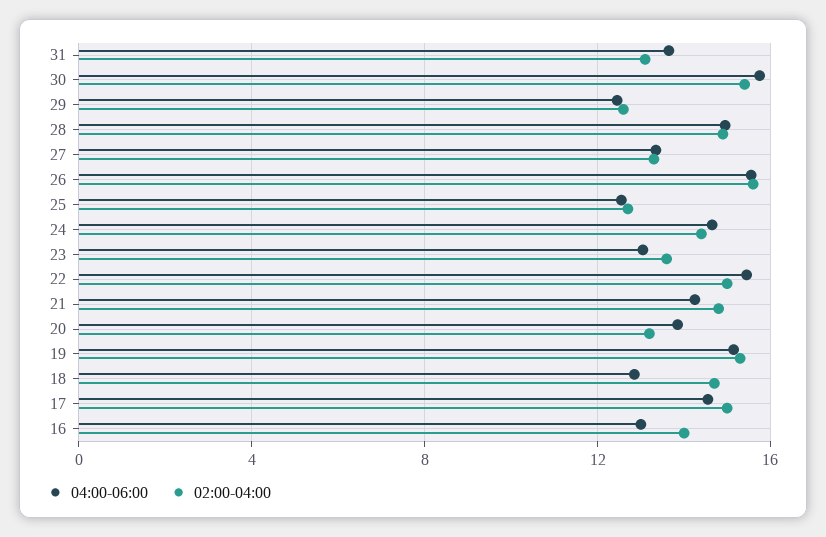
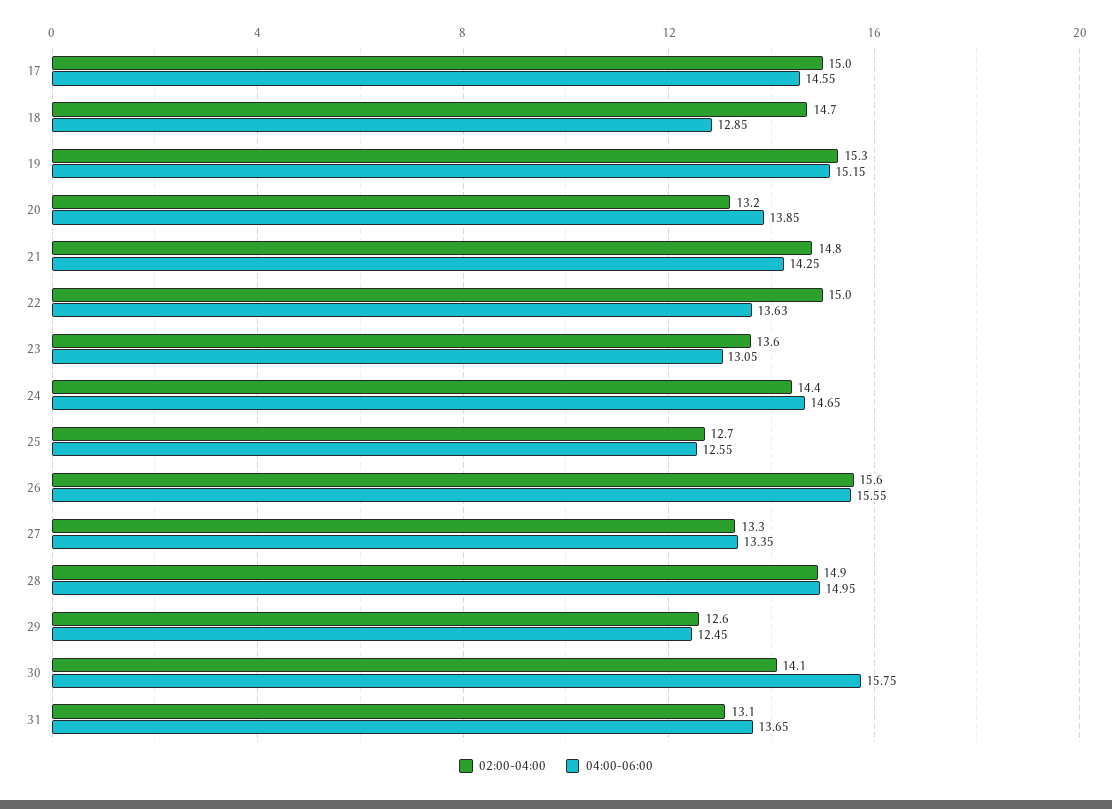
02:00-04:00, 30: 15.5 -> 14.1
04:00-06:00, 22: 15.5 -> 13.63
04:00-06:00, 16: 13 -> none
02:00-04:00, 16: 14 -> none

